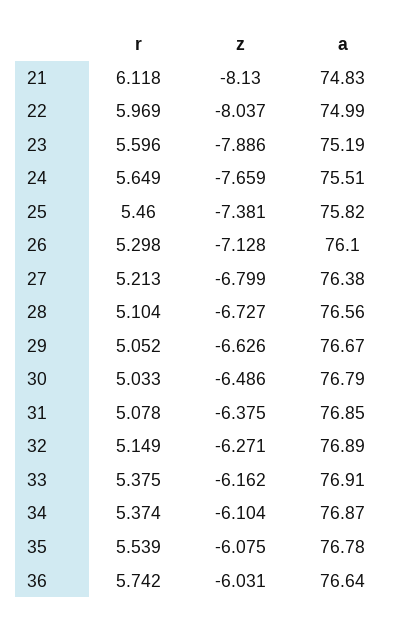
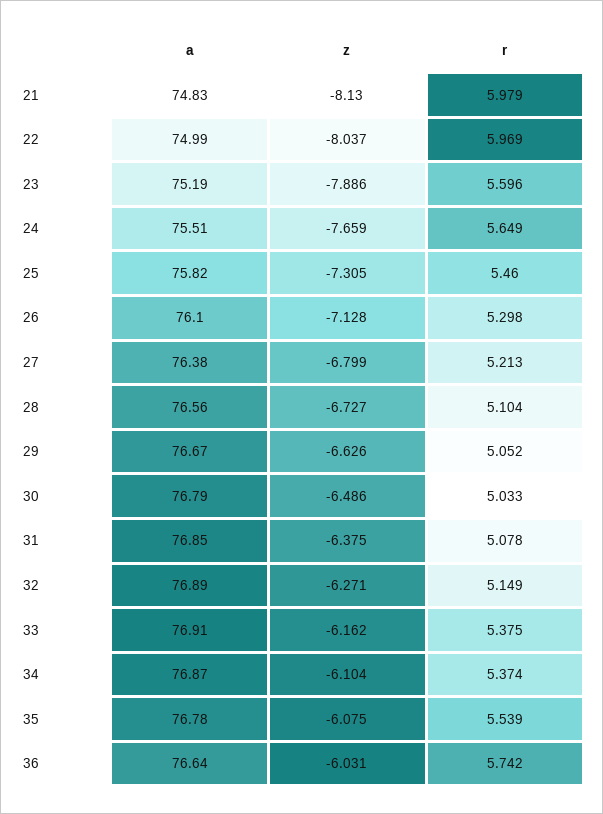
r, 21: 6.118 -> 5.979
z, 25: -7.381 -> -7.305

